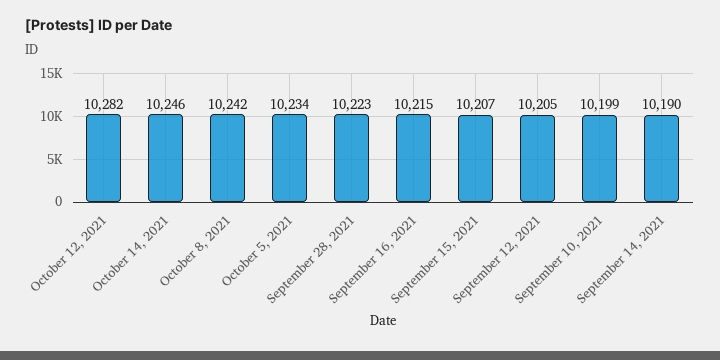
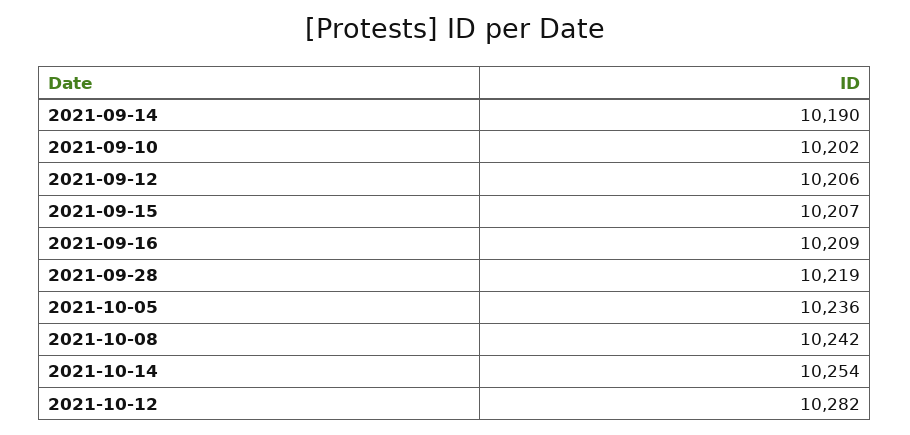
October 14, 2021: 10246 -> 10254
October 5, 2021: 10234 -> 10236
September 28, 2021: 10223 -> 10219
September 16, 2021: 10215 -> 10209
September 12, 2021: 10205 -> 10206
September 10, 2021: 10199 -> 10202

